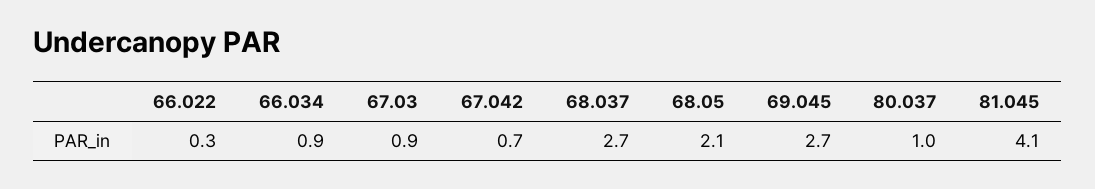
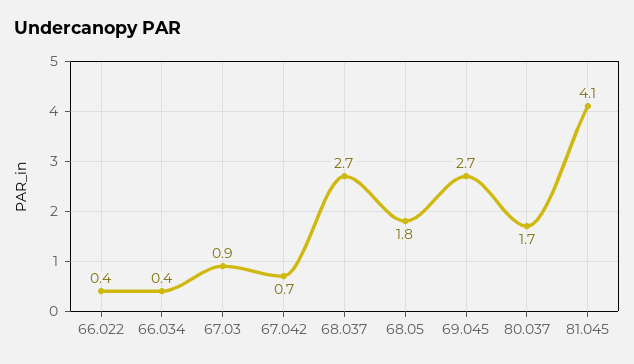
66.022: 0.3 -> 0.4
66.034: 0.9 -> 0.4
68.05: 2.1 -> 1.8
80.037: 1 -> 1.7

